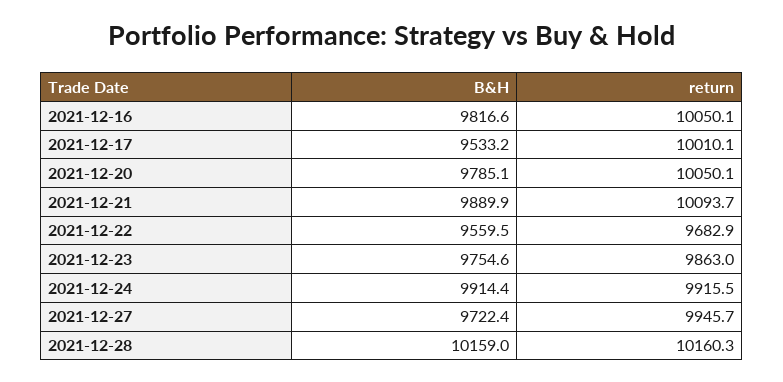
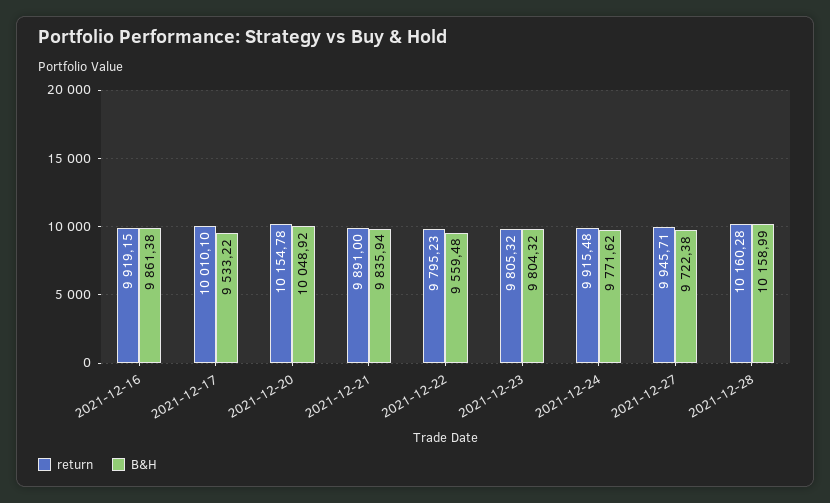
B&H, 2021-12-16: 9816.6 -> 9861.38
return, 2021-12-16: 10050.1 -> 9919.15
B&H, 2021-12-20: 9785.1 -> 10048.92
return, 2021-12-20: 10050.1 -> 10154.78
B&H, 2021-12-21: 9889.9 -> 9835.94
return, 2021-12-21: 10093.7 -> 9891
return, 2021-12-22: 9682.9 -> 9795.23
B&H, 2021-12-23: 9754.6 -> 9804.32
return, 2021-12-23: 9863 -> 9805.32
B&H, 2021-12-24: 9914.4 -> 9771.62

